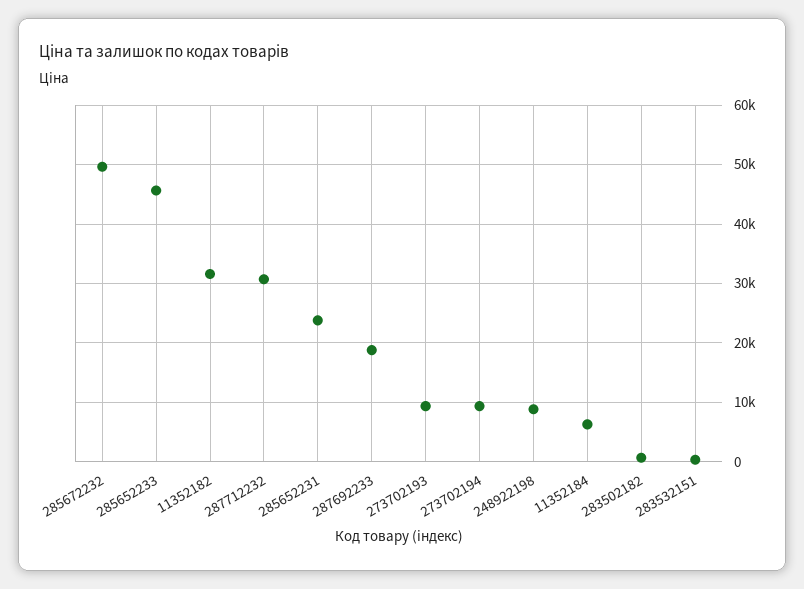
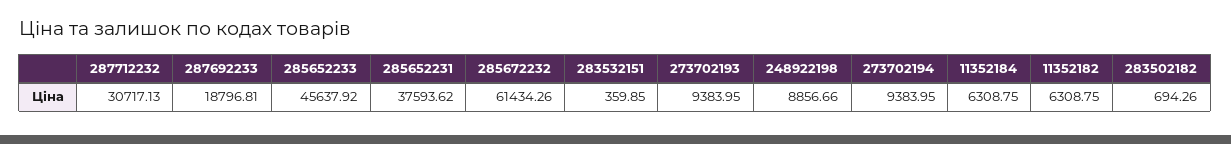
285672232: 50000 -> 61434.26
11352182: 32000 -> 6308.75
285652231: 24000 -> 37593.62

